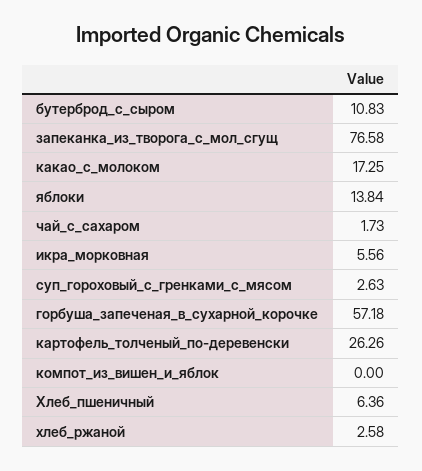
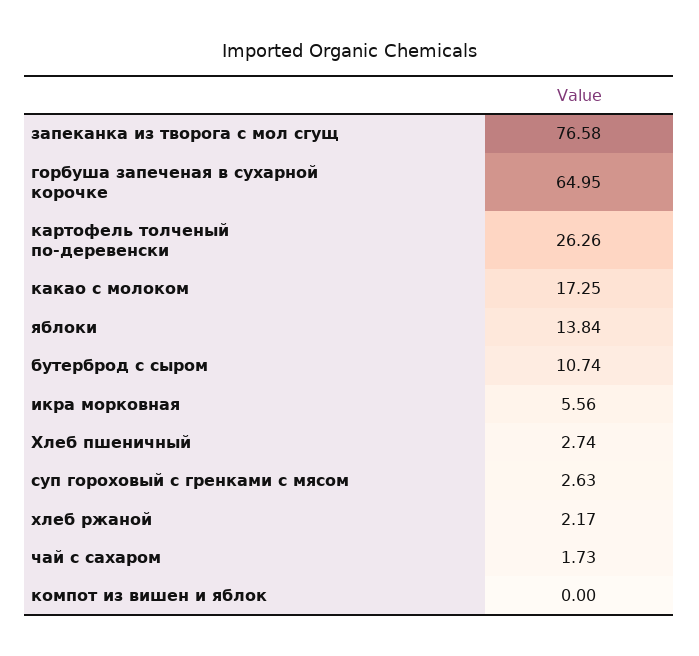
бутерброд_с_сыром: 10.83 -> 10.74
горбуша_запеченая_в_сухарной_корочке: 57.18 -> 64.95
Хлеб_пшеничный: 6.36 -> 2.74
хлеб_ржаной: 2.58 -> 2.17

